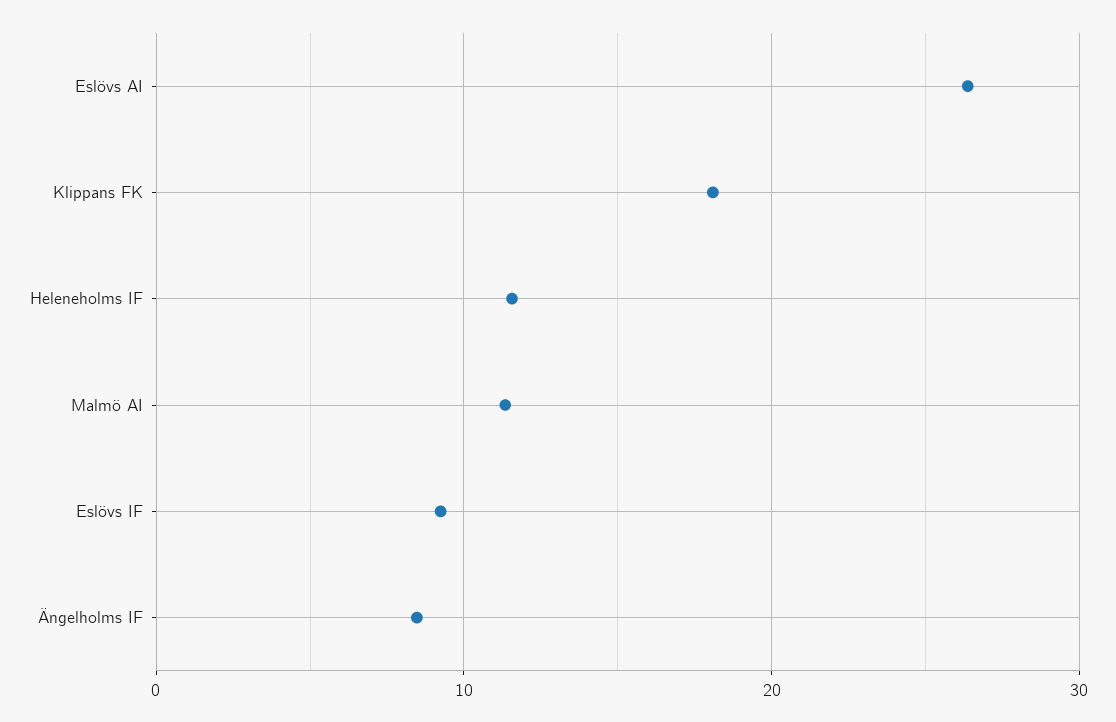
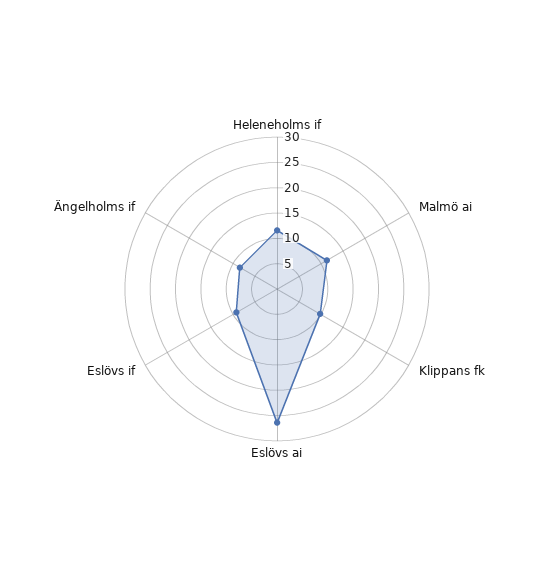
Klippans FK: 18 -> 10

